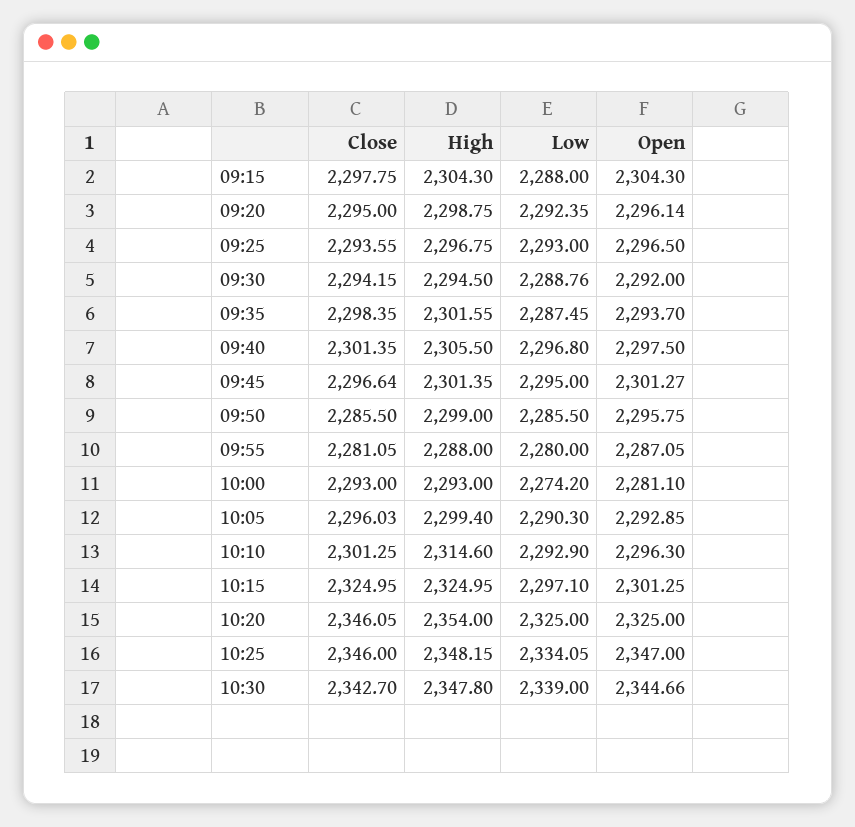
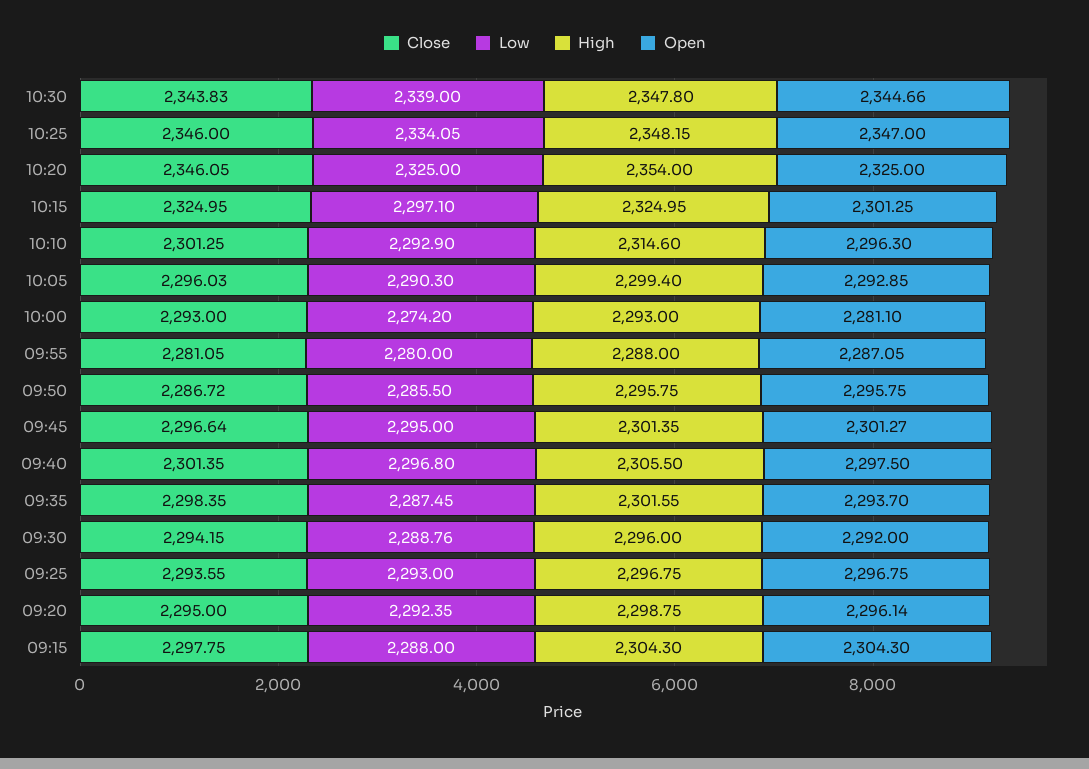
Open, 09:25: 2296.5 -> 2296.75
High, 09:30: 2294.5 -> 2296
Close, 09:50: 2285.5 -> 2286.72
High, 09:50: 2299 -> 2295.75
Close, 10:30: 2342.7 -> 2343.83

